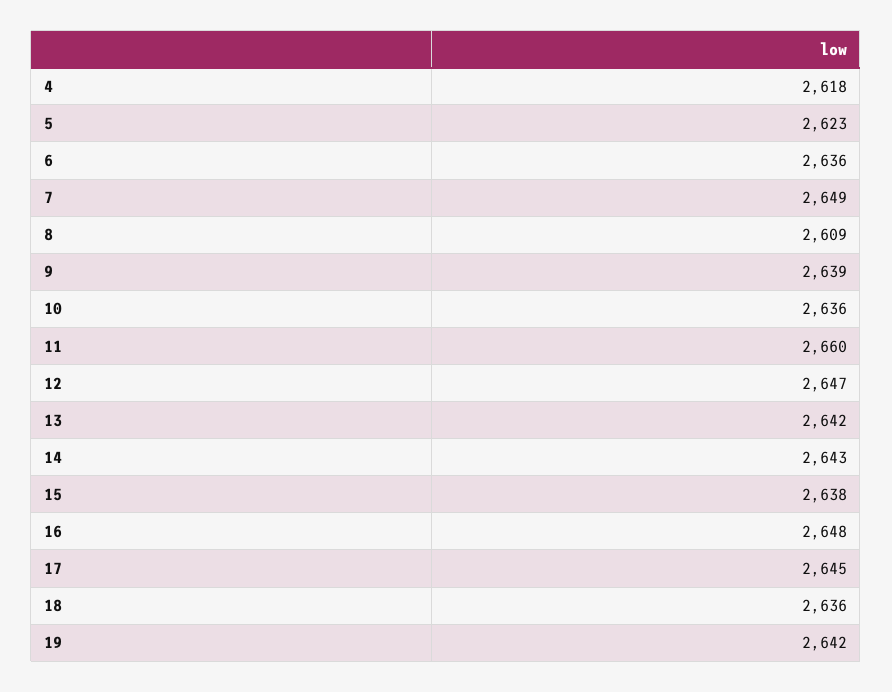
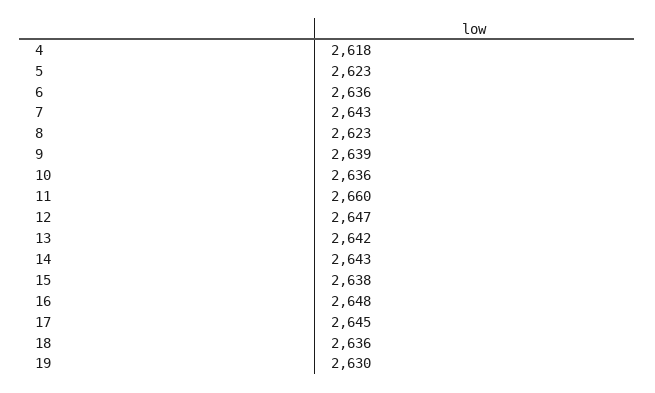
7: 2649 -> 2643
8: 2609 -> 2623
19: 2642 -> 2630

